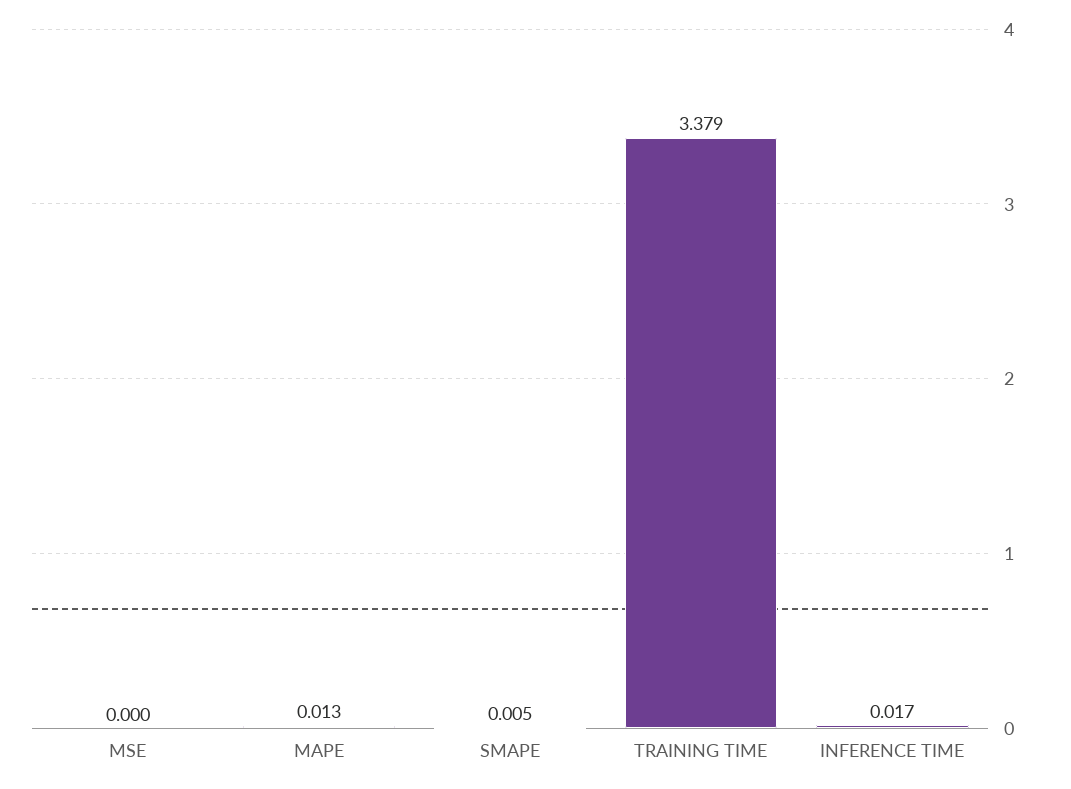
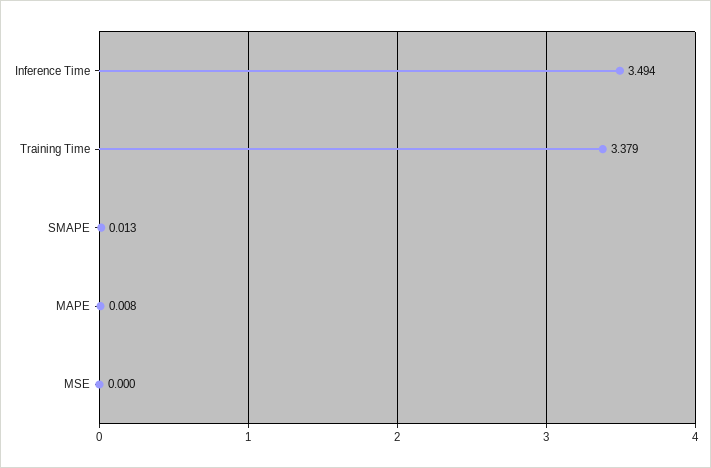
MAPE: 0.013 -> 0.008
SMAPE: 0.005 -> 0.013
INFERENCE TIME: 0.017 -> 3.494

